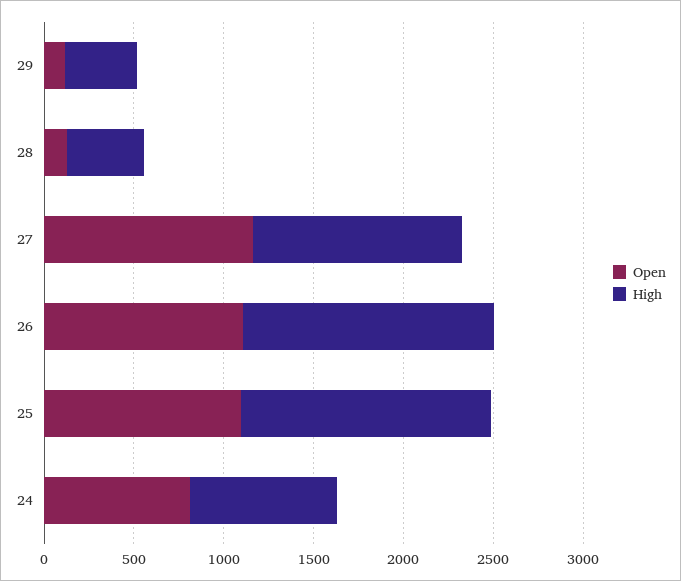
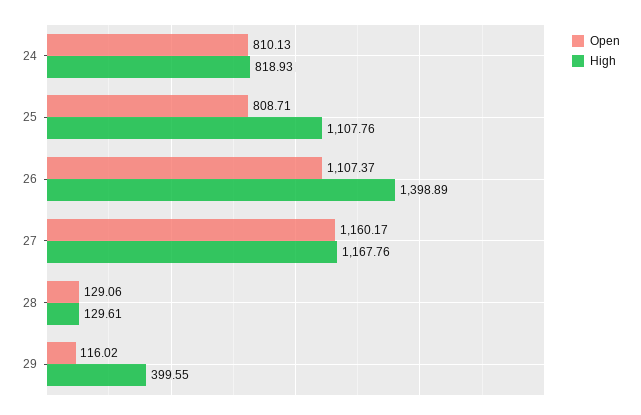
High, 28: 400 -> 129.61
Open, 25: 1100 -> 808.71
High, 25: 1400 -> 1107.76

